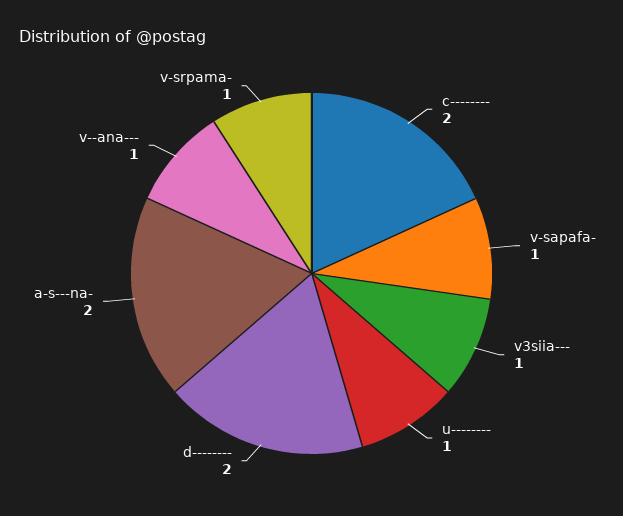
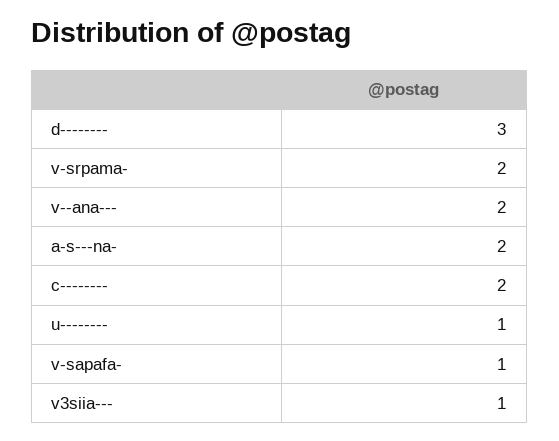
d--------: 2 -> 3
v--ana---: 1 -> 2
v-srpama-: 1 -> 2

